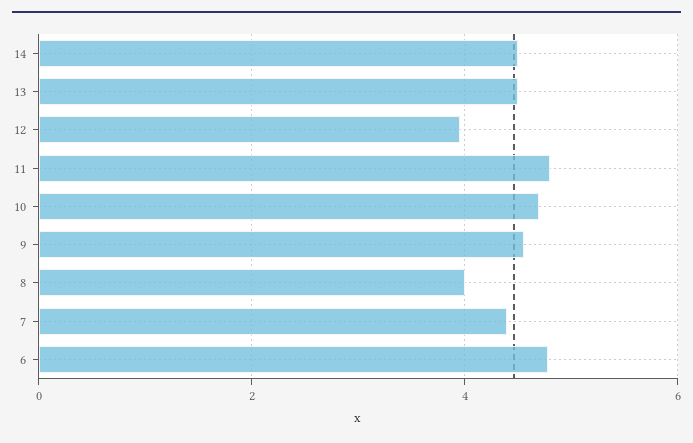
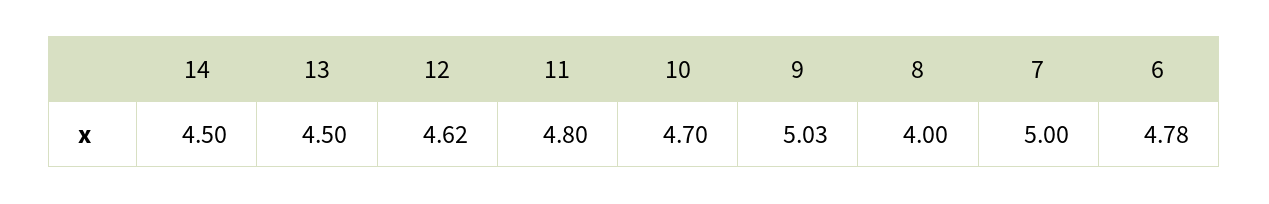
12: 4 -> 4.62
9: 4.6 -> 5.03
7: 4.4 -> 5

